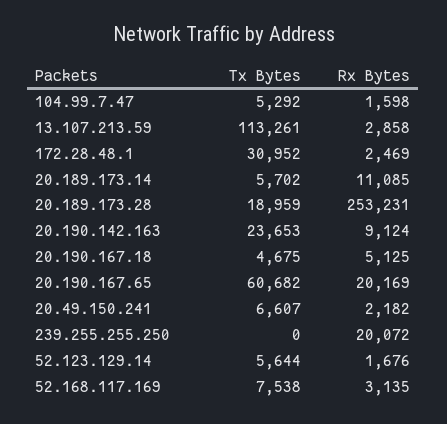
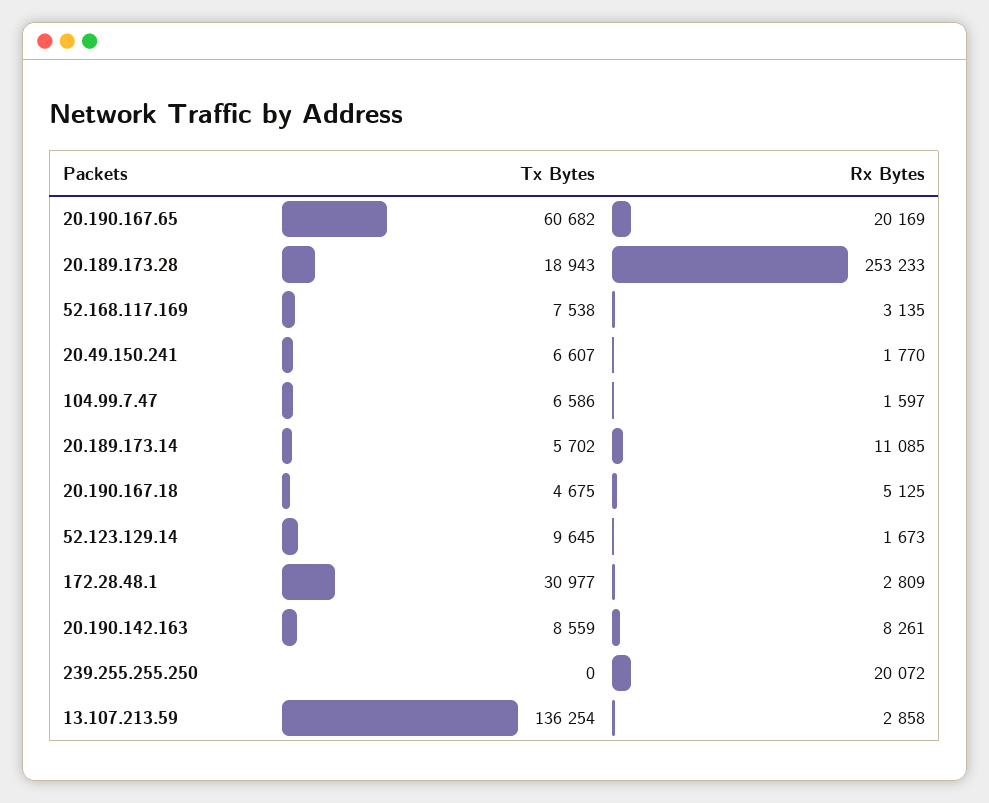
Tx Bytes, 104.99.7.47: 5292 -> 6586
Rx Bytes, 104.99.7.47: 1598 -> 1597
Tx Bytes, 13.107.213.59: 113261 -> 136254
Tx Bytes, 172.28.48.1: 30952 -> 30977
Rx Bytes, 172.28.48.1: 2469 -> 2809
Tx Bytes, 20.189.173.28: 18959 -> 18943
Rx Bytes, 20.189.173.28: 253231 -> 253233
Tx Bytes, 20.190.142.163: 23653 -> 8559
Rx Bytes, 20.190.142.163: 9124 -> 8261
Rx Bytes, 20.49.150.241: 2182 -> 1770
Tx Bytes, 52.123.129.14: 5644 -> 9645
Rx Bytes, 52.123.129.14: 1676 -> 1673

